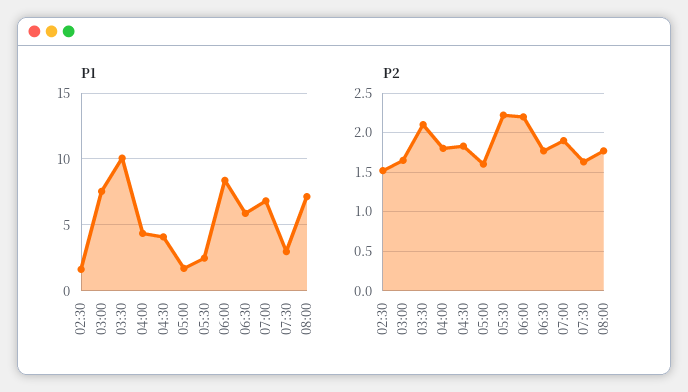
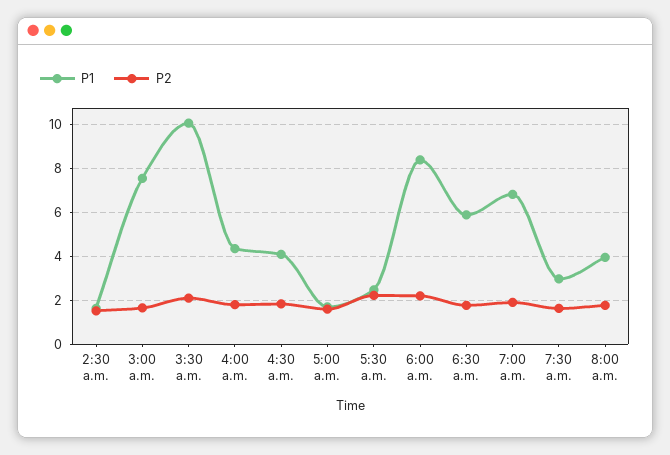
P1, 08:00: 7 -> 4

